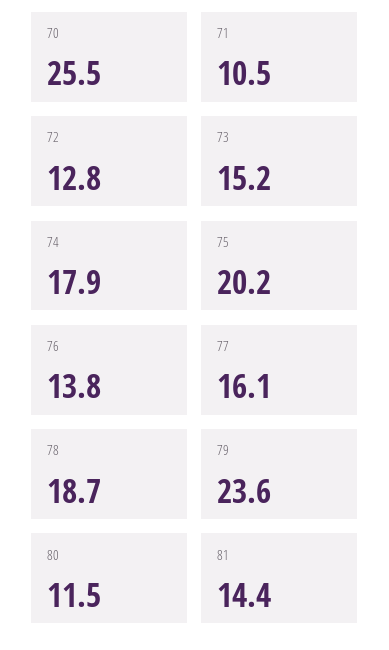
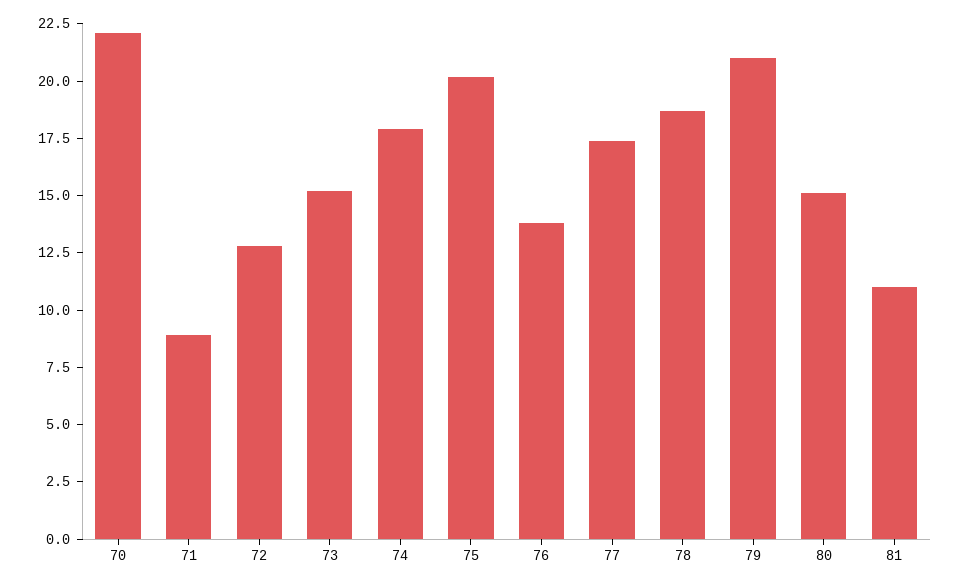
70: 25.5 -> 22
71: 10.5 -> 9
77: 16.1 -> 17.5
79: 23.6 -> 21
80: 11.5 -> 15
81: 14.4 -> 11

